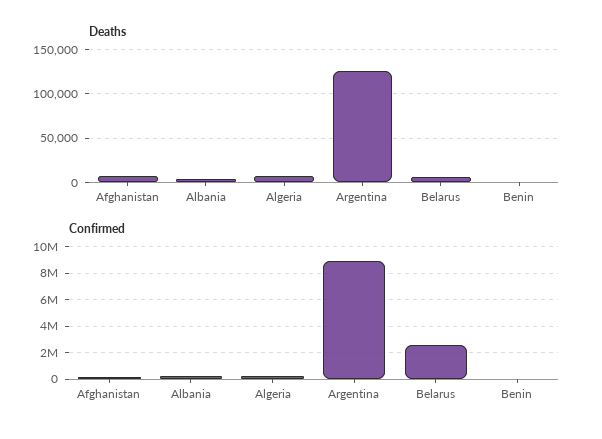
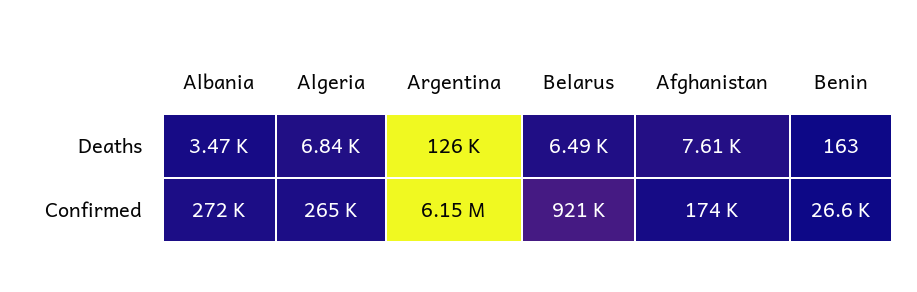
Confirmed, Argentina: 9000000 -> 6150000
Confirmed, Belarus: 2500000 -> 921000

